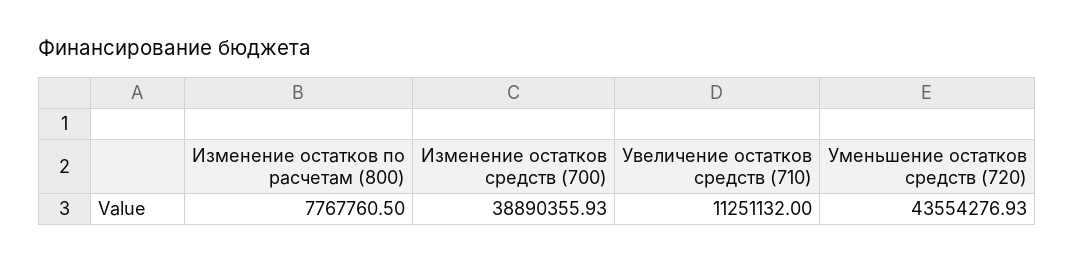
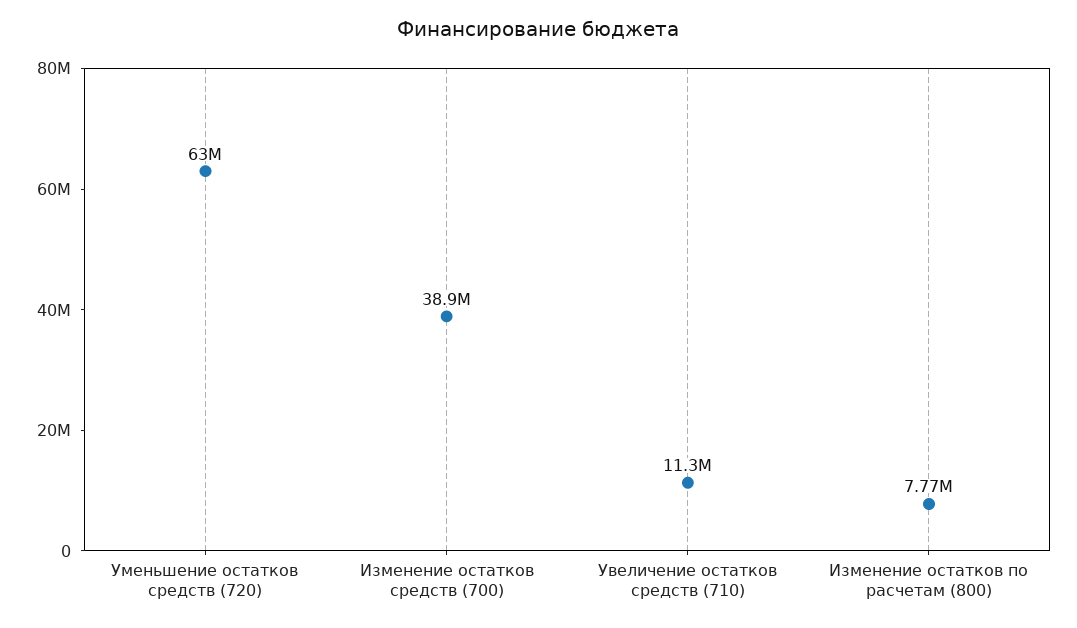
Уменьшение остатков средств (720): 43554276.93 -> 63000000

